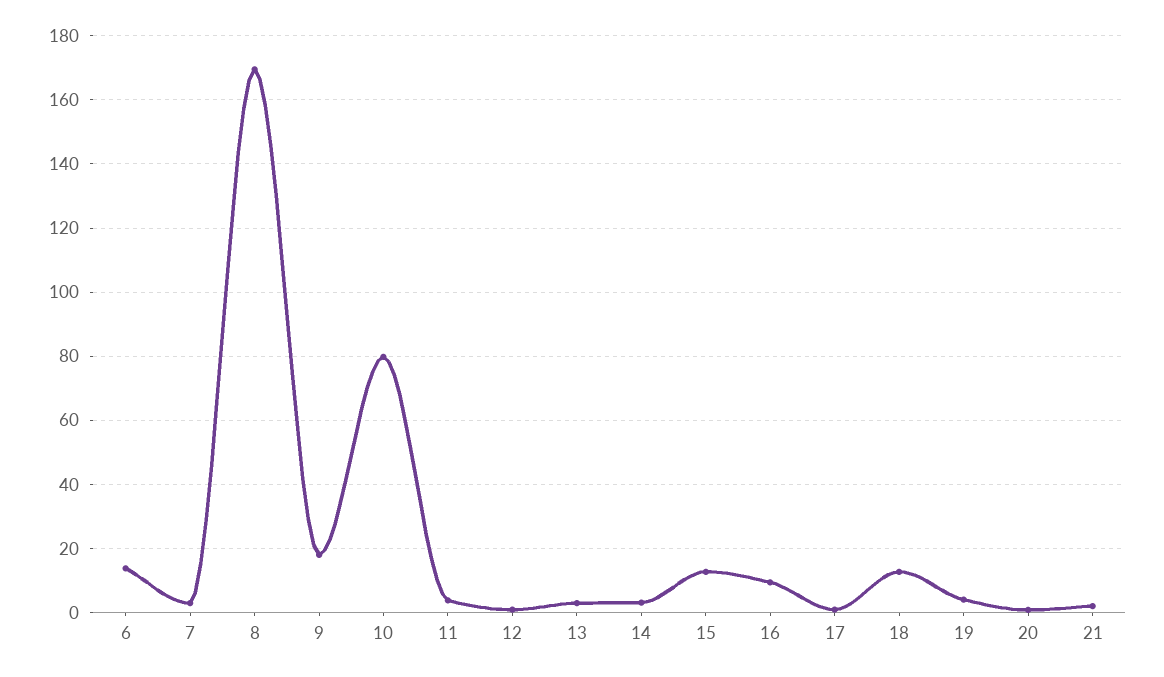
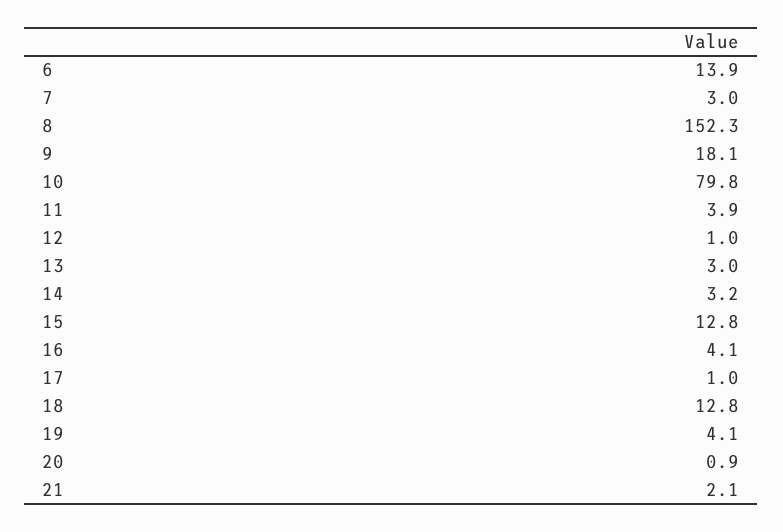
8: 170 -> 152.3
16: 10 -> 4.1

